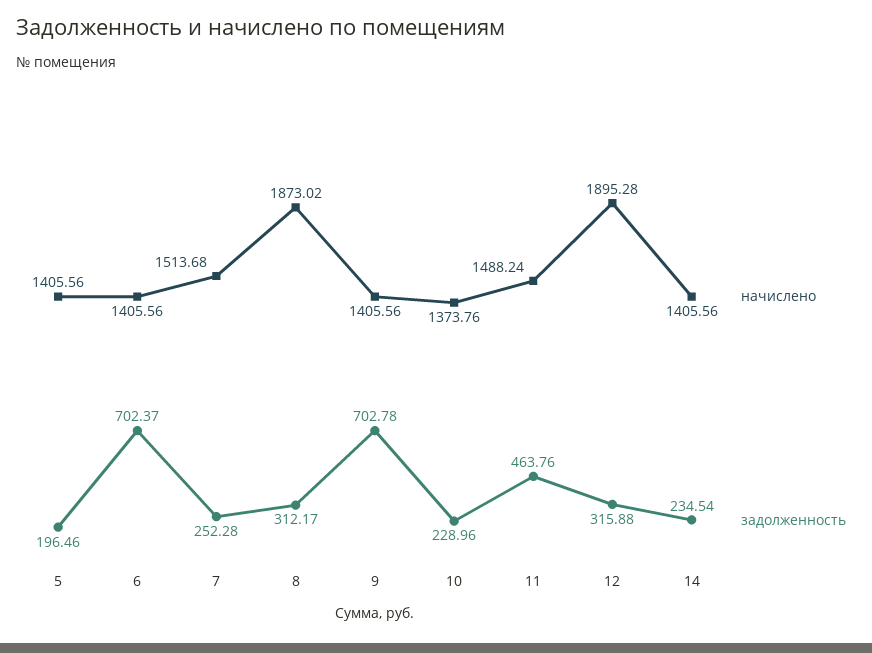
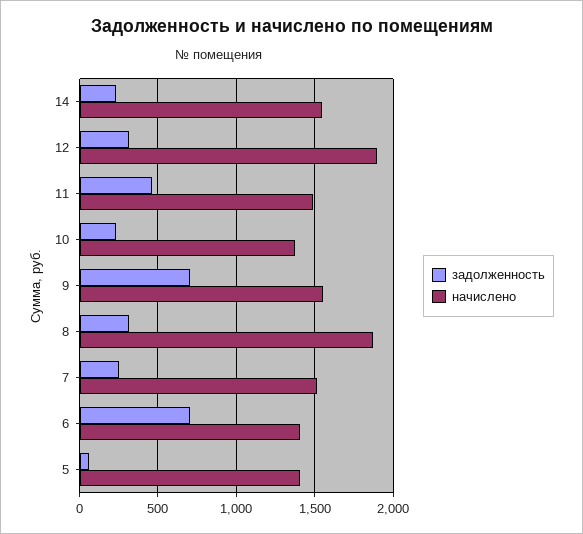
задолженность, 5: 196.46 -> 50
начислено, 9: 1405.56 -> 1550
начислено, 14: 1405.56 -> 1550

